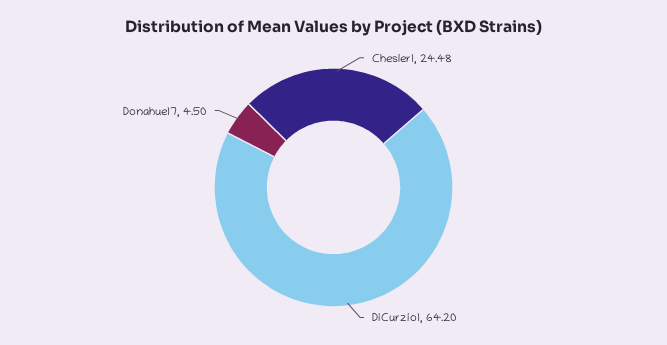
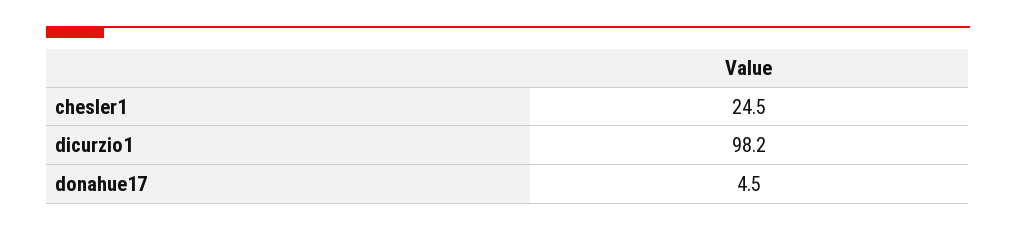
DiCurzio1: 64.2 -> 98.2

